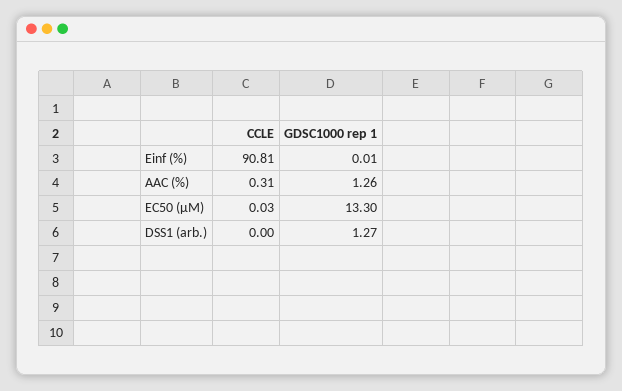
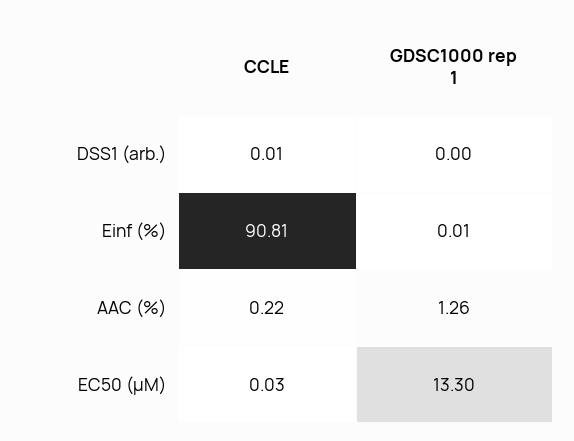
CCLE, AAC (%): 0.31 -> 0.22
CCLE, DSS1 (arb.): 0 -> 0.01
GDSC1000 rep 1, DSS1 (arb.): 1.27 -> 0

